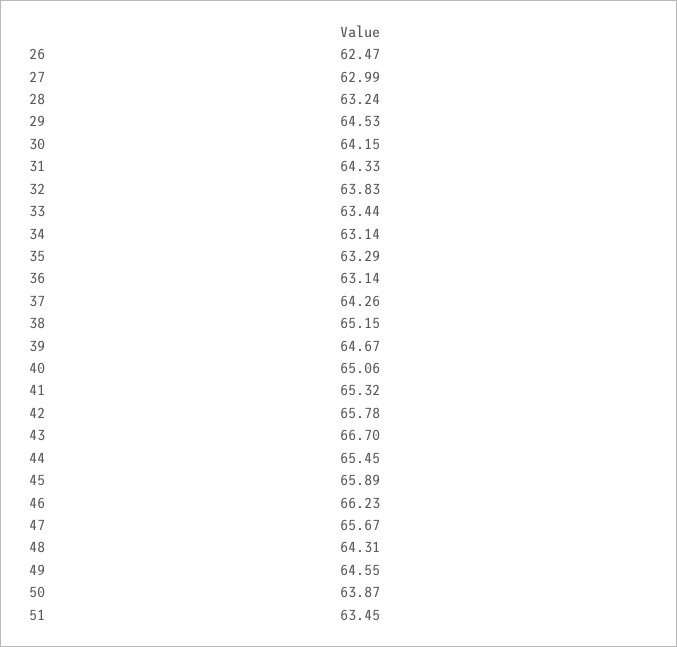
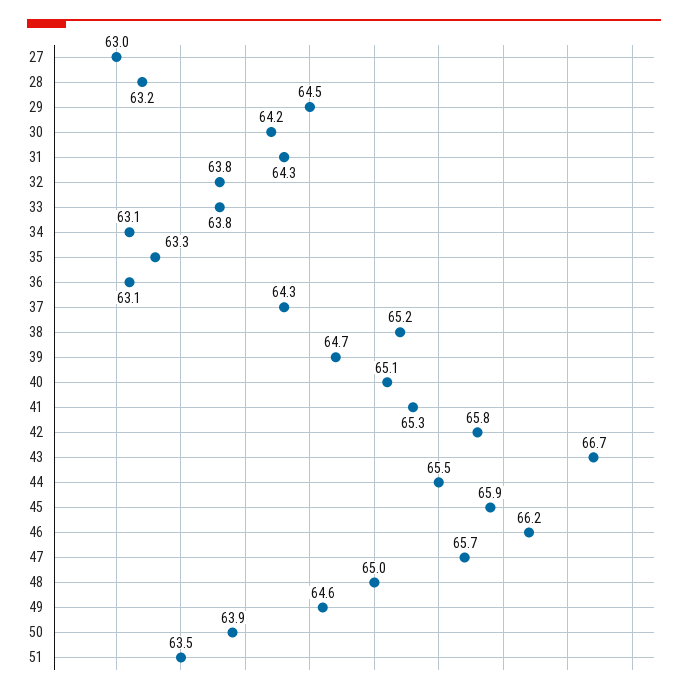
26: 62.47 -> none
33: 63.44 -> 63.8
48: 64.31 -> 65

